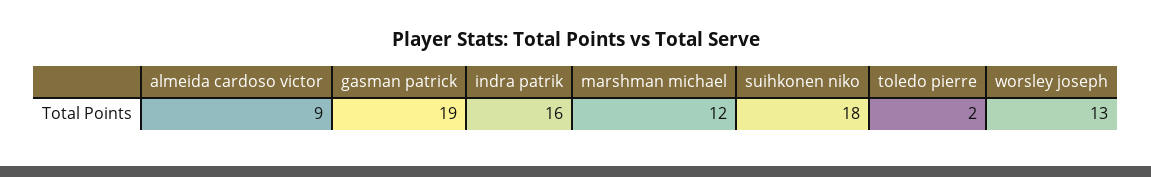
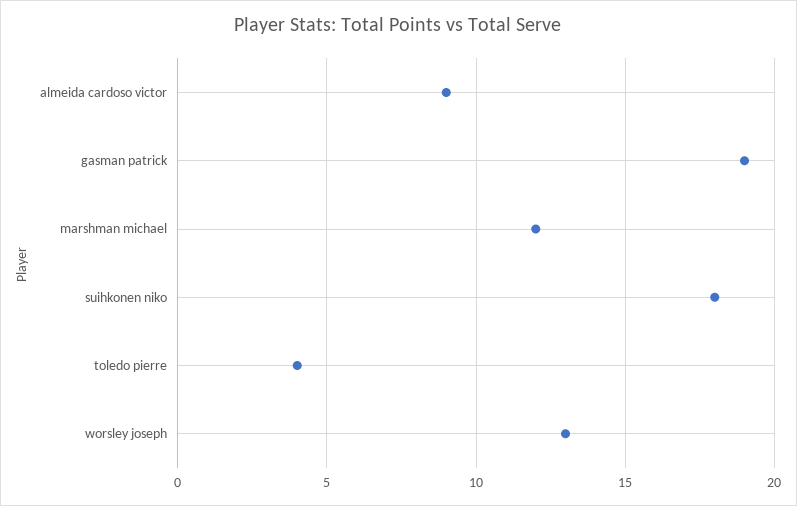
indra patrik: 16 -> none
toledo pierre: 2 -> 4

